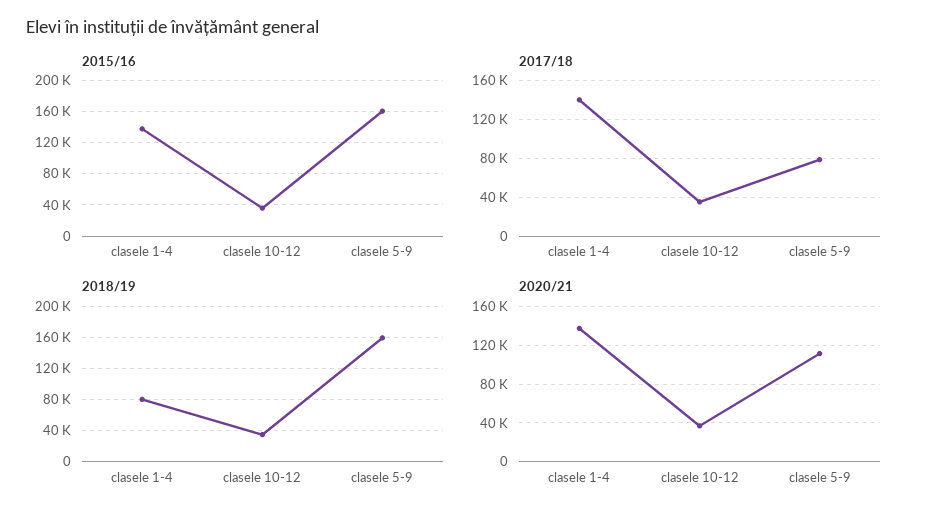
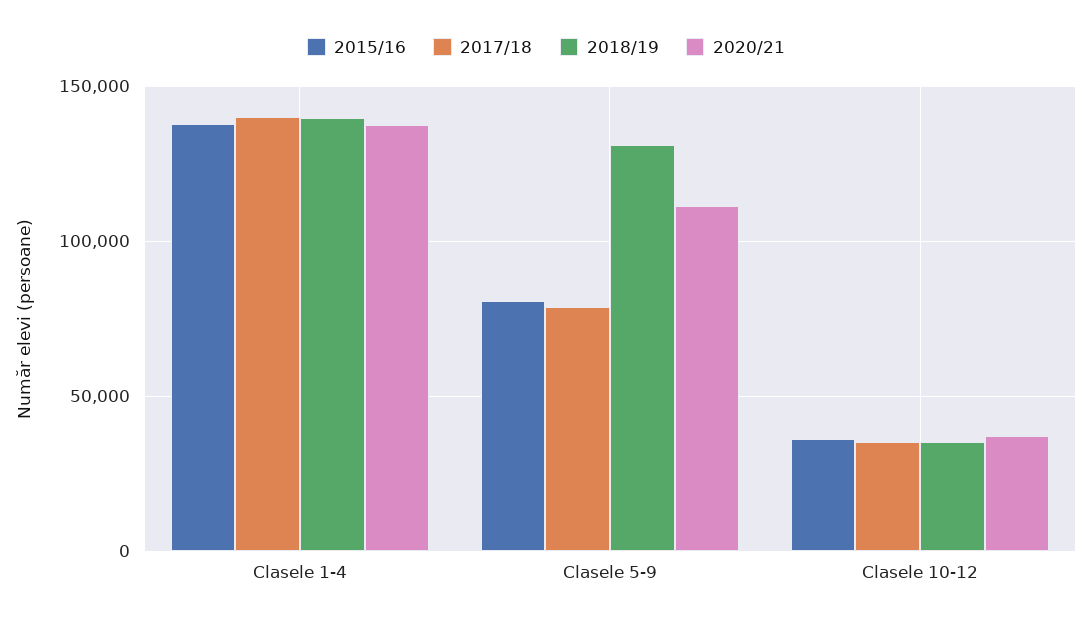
2015/16, clasele 5-9: 160000 -> 80000
2018/19, clasele 1-4: 80000 -> 140000
2018/19, clasele 5-9: 160000 -> 130000

